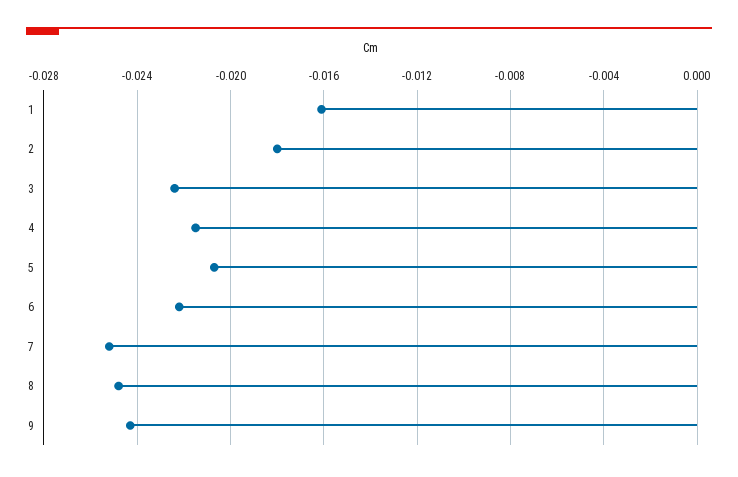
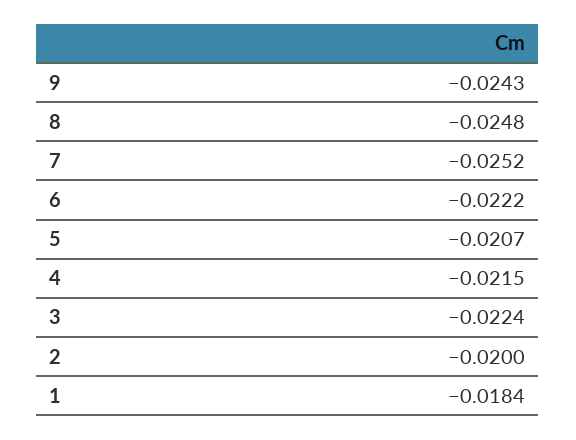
1: -0.016 -> -0.0184
2: -0.018 -> -0.02

